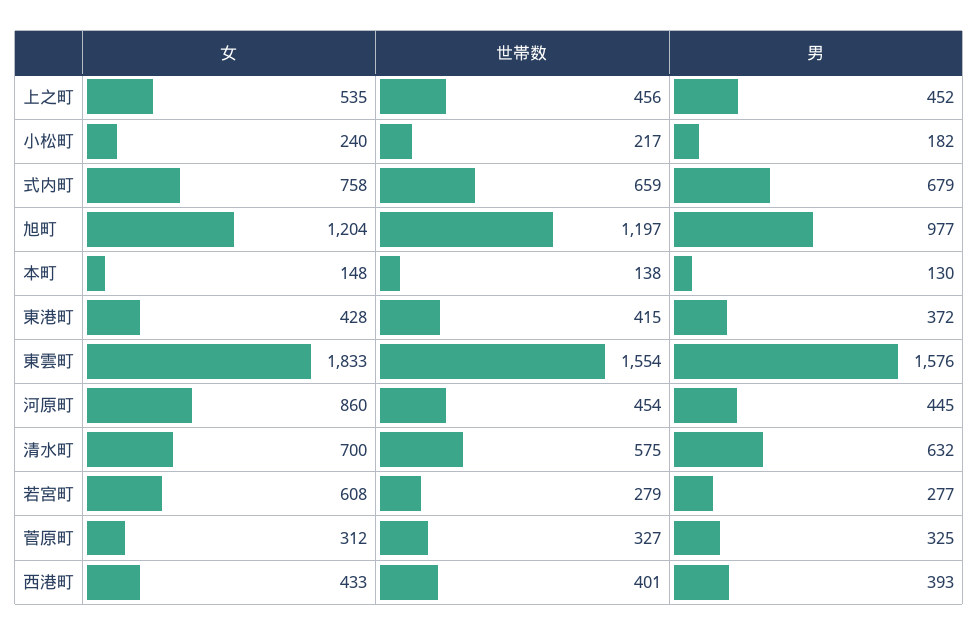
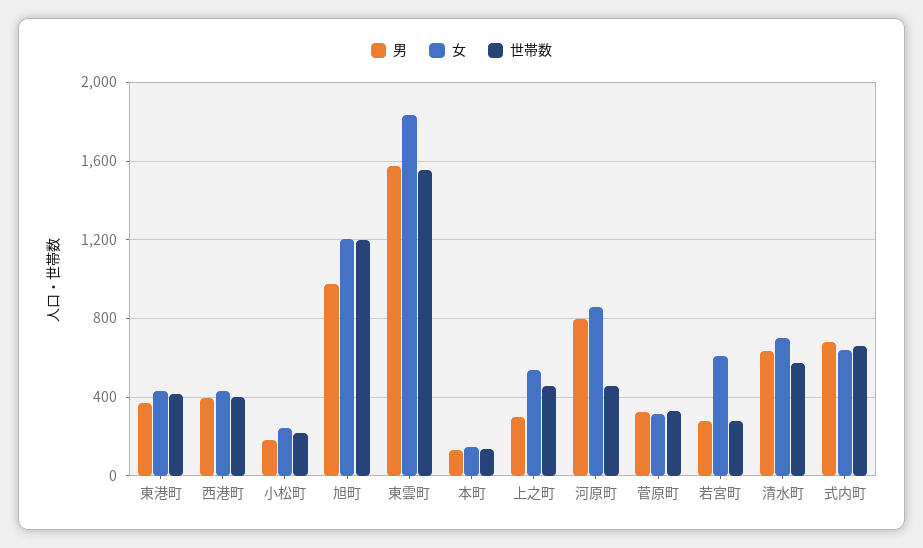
男, 上之町: 452 -> 300
女, 式内町: 758 -> 650
男, 河原町: 445 -> 800

